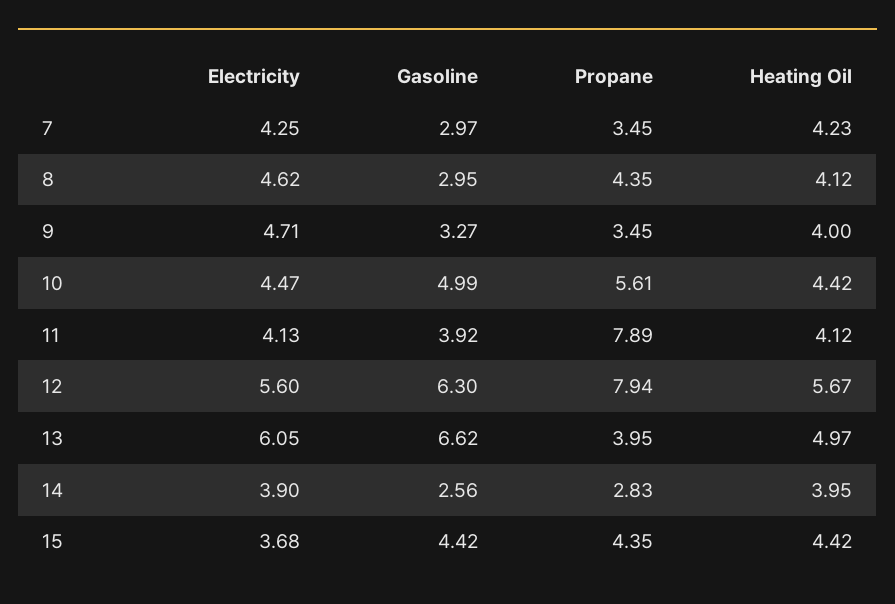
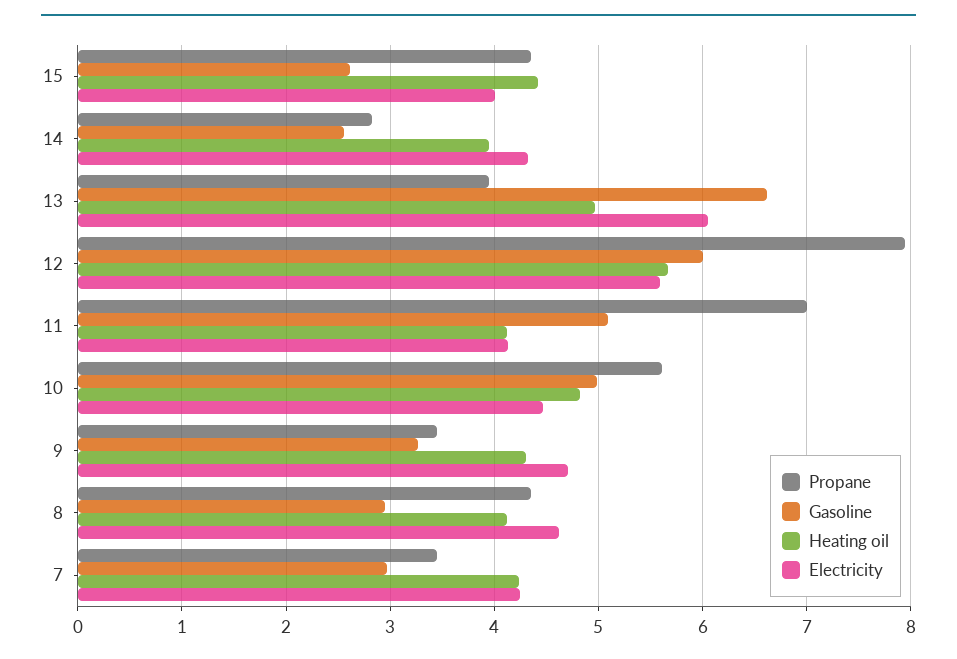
Heating Oil, 9: 4 -> 4.3
Heating Oil, 10: 4.42 -> 4.8
Gasoline, 11: 3.92 -> 5.1
Propane, 11: 7.89 -> 7
Gasoline, 12: 6.3 -> 6
Electricity, 14: 3.9 -> 4.3
Electricity, 15: 3.68 -> 4
Gasoline, 15: 4.42 -> 2.6

